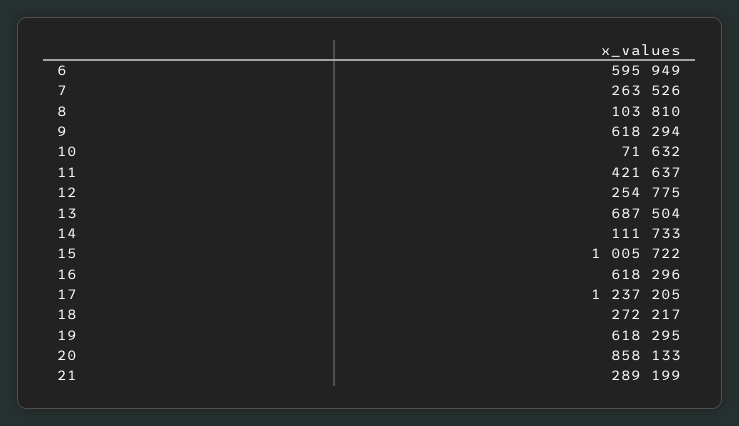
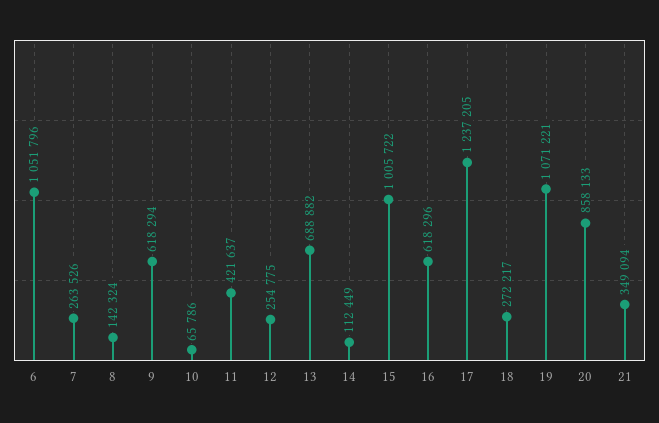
6: 595949 -> 1051796
8: 103810 -> 142324
10: 71632 -> 65786
13: 687504 -> 688882
14: 111733 -> 112449
19: 618295 -> 1071221
21: 289199 -> 349094

